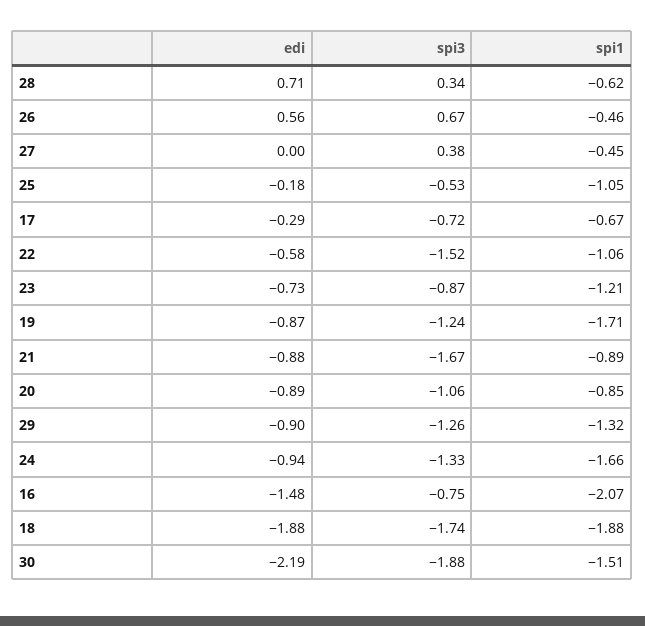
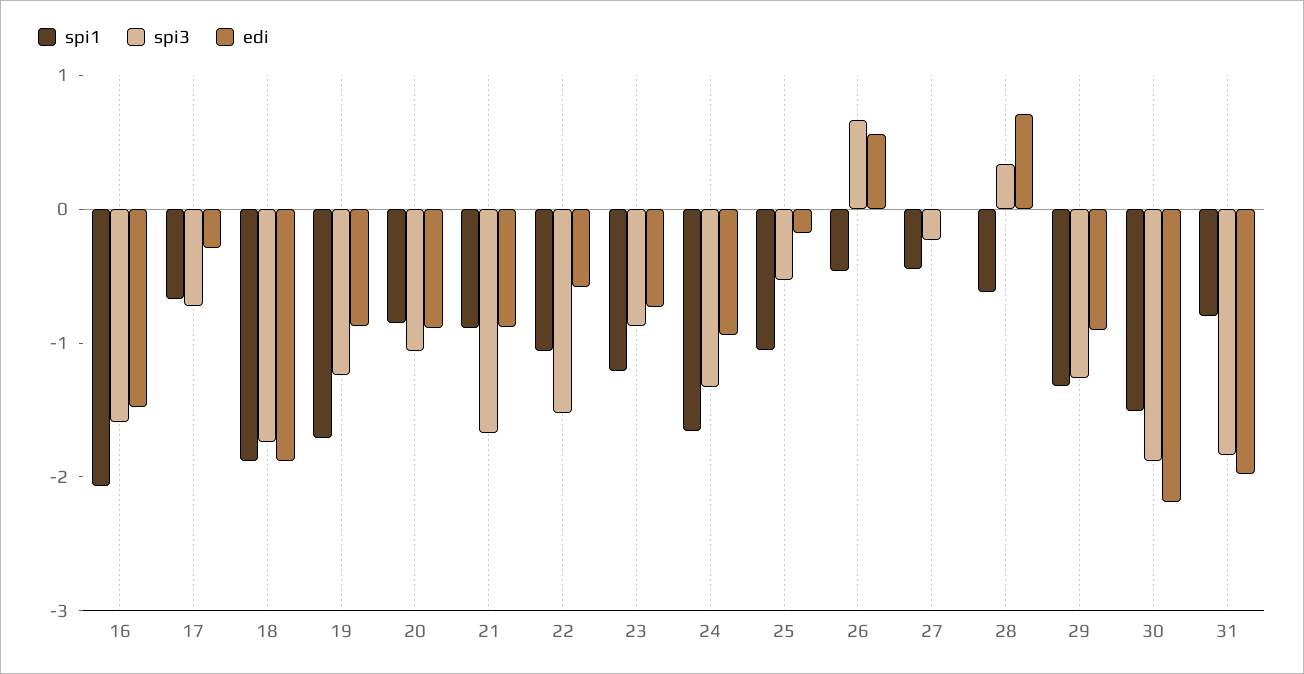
spi3, 27: 0.38 -> -0.2
spi3, 16: -0.75 -> -1.6
spi1, 31: none -> -0.8
spi3, 31: none -> -1.8
edi, 31: none -> -2

